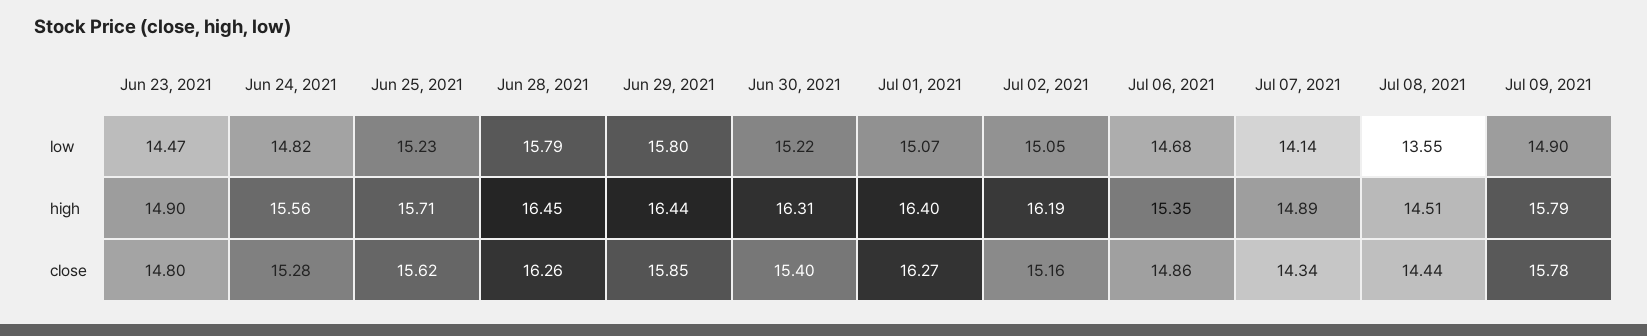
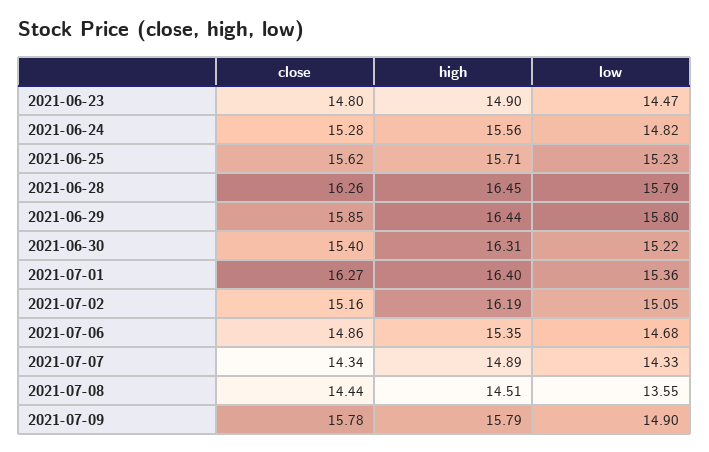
Jul 01, 2021, low: 15.07 -> 15.36
Jul 07, 2021, low: 14.14 -> 14.33

